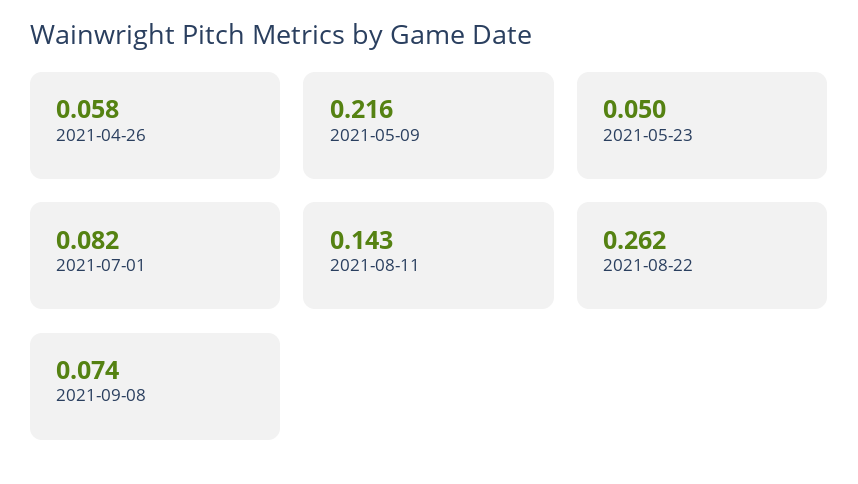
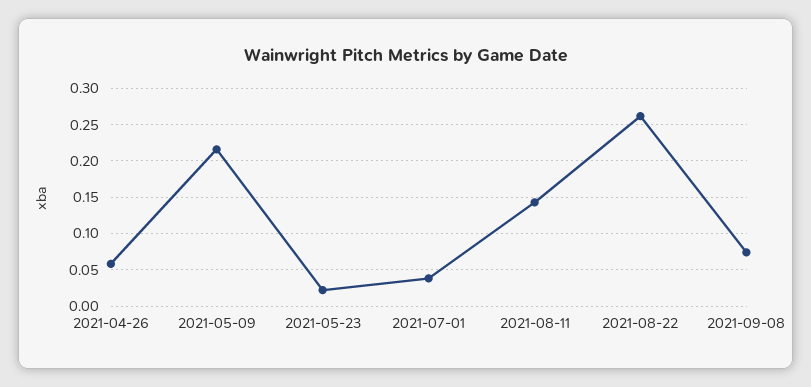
2021-05-23: 0.05 -> 0.02
2021-07-01: 0.082 -> 0.04

